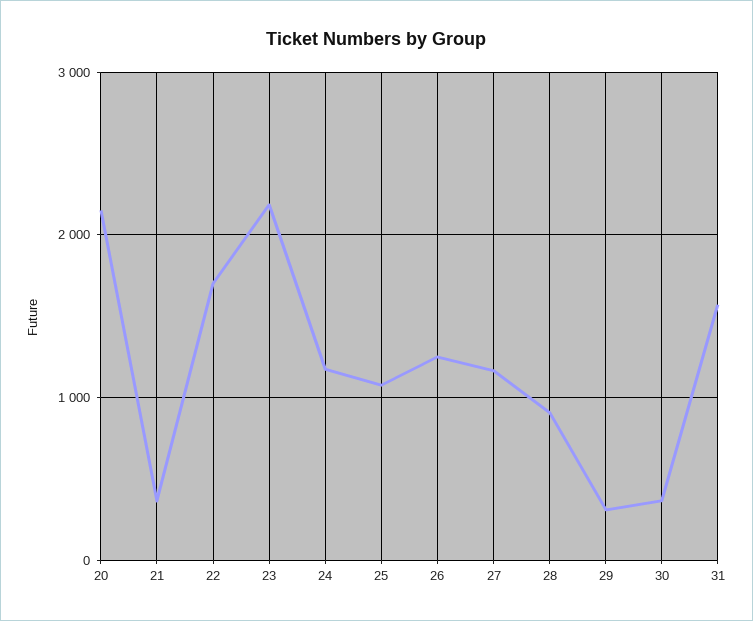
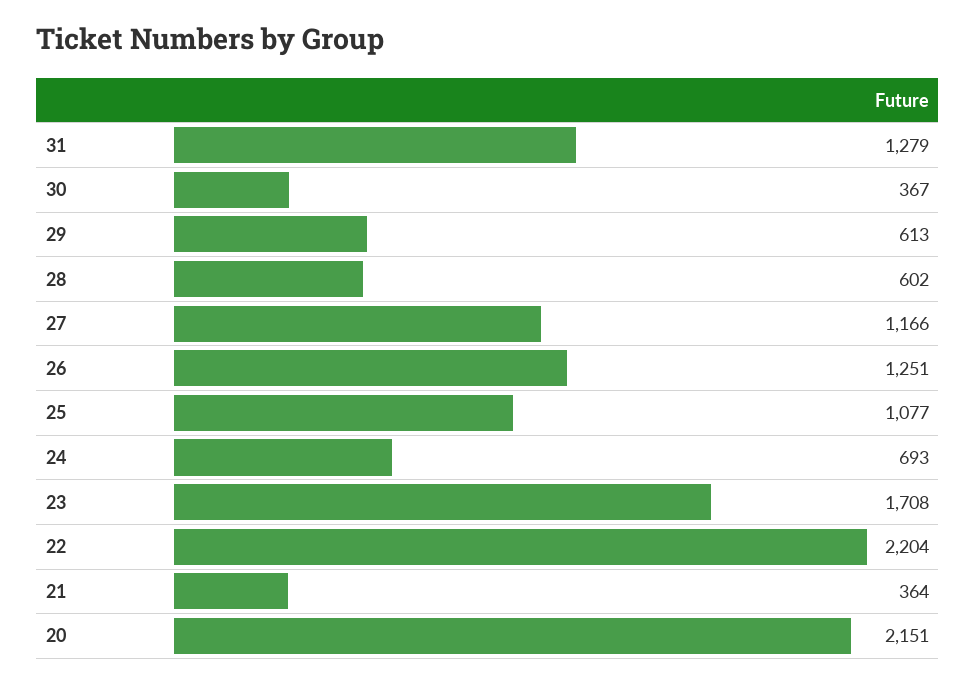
22: 1700 -> 2204
23: 2200 -> 1708
24: 1200 -> 693
28: 900 -> 602
29: 300 -> 613
31: 1600 -> 1279

